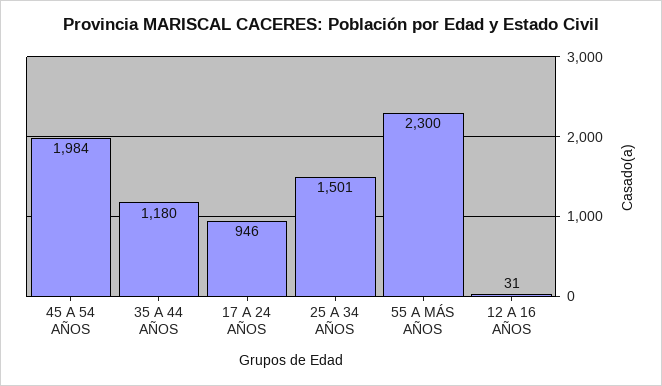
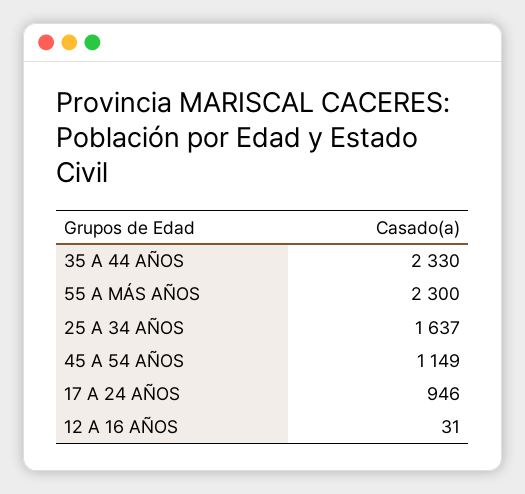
45 A 54 AÑOS: 1984 -> 1149
35 A 44 AÑOS: 1180 -> 2330
25 A 34 AÑOS: 1501 -> 1637

